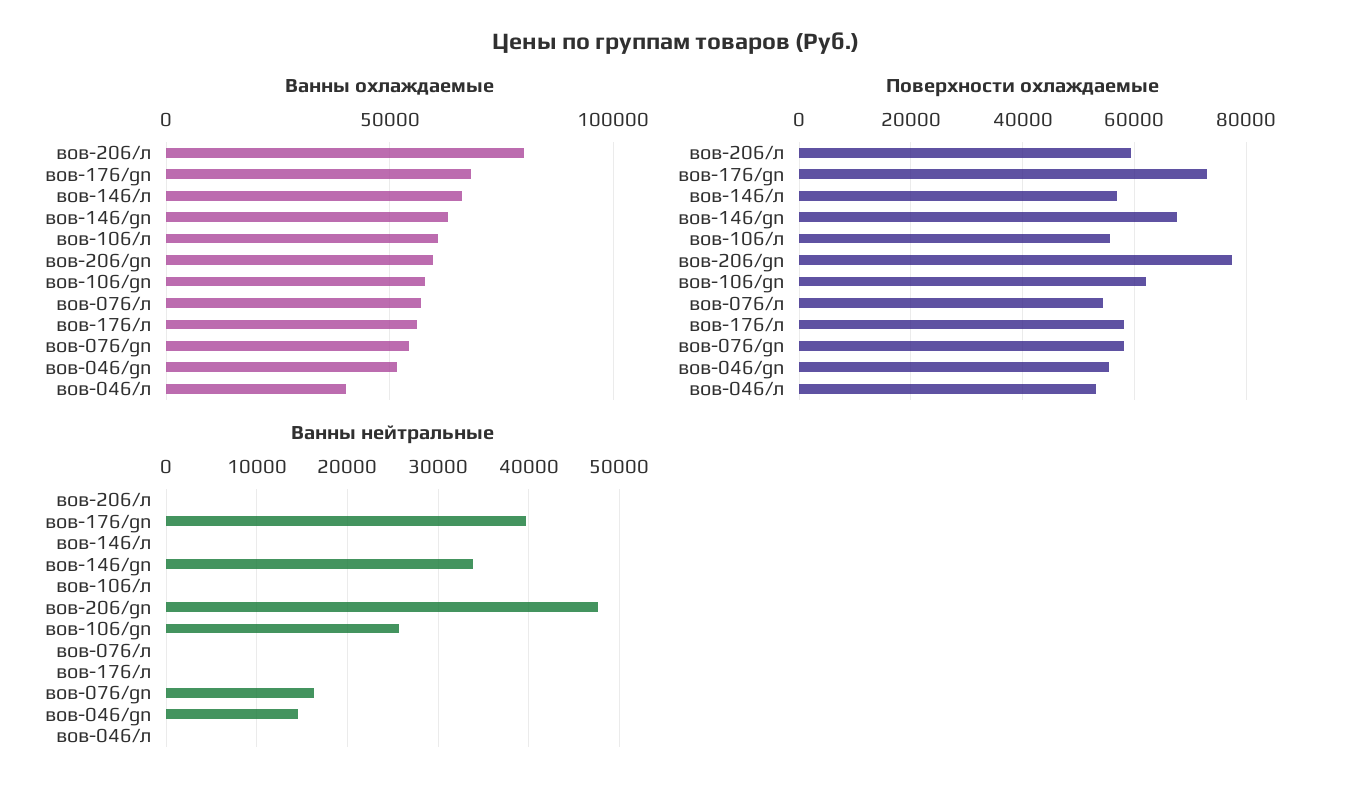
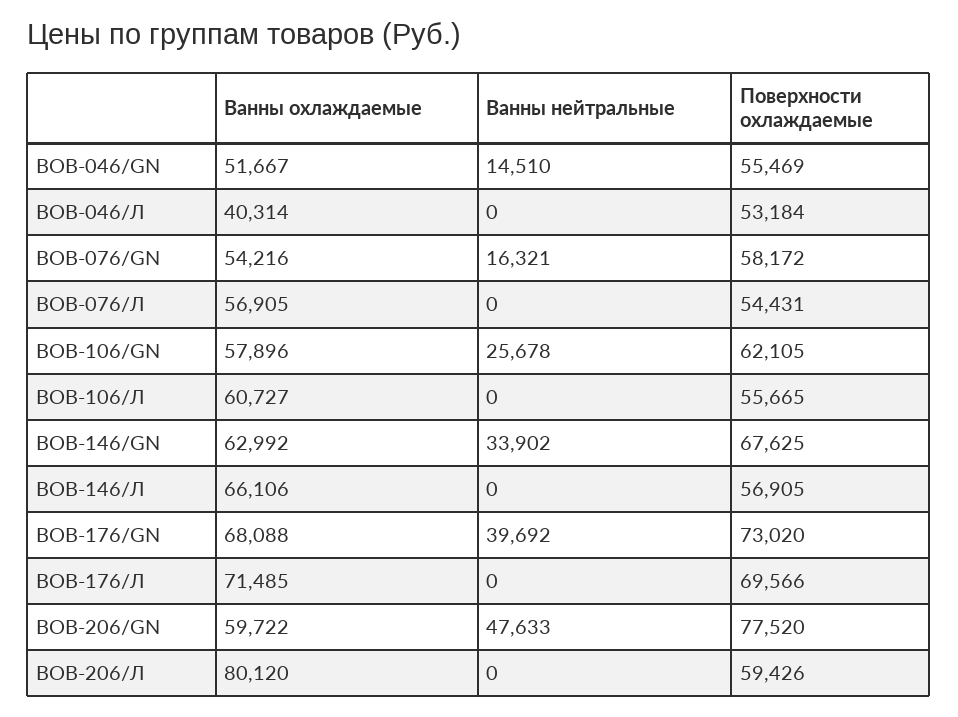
Ванны охлаждаемые, вов-176/л: 55000 -> 71485
Поверхности охлаждаемые, вов-176/л: 58000 -> 69566

